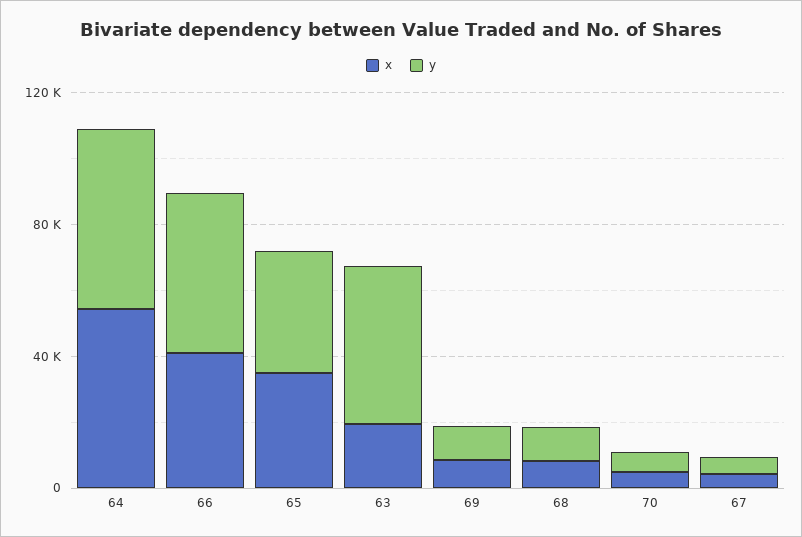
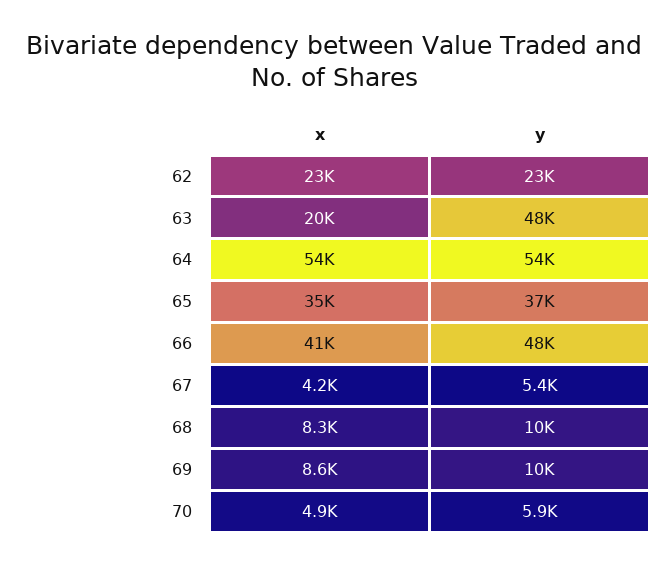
x, 62: none -> 23000
y, 62: none -> 23000

